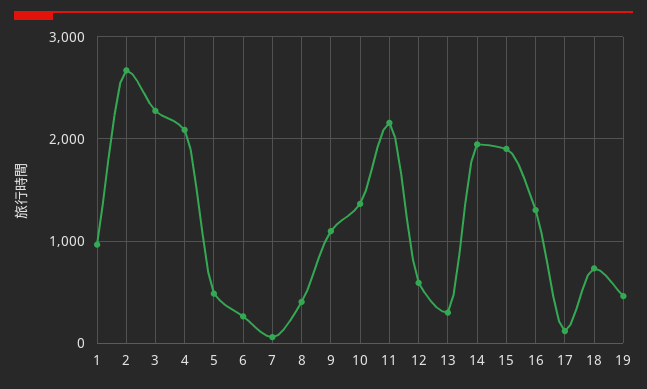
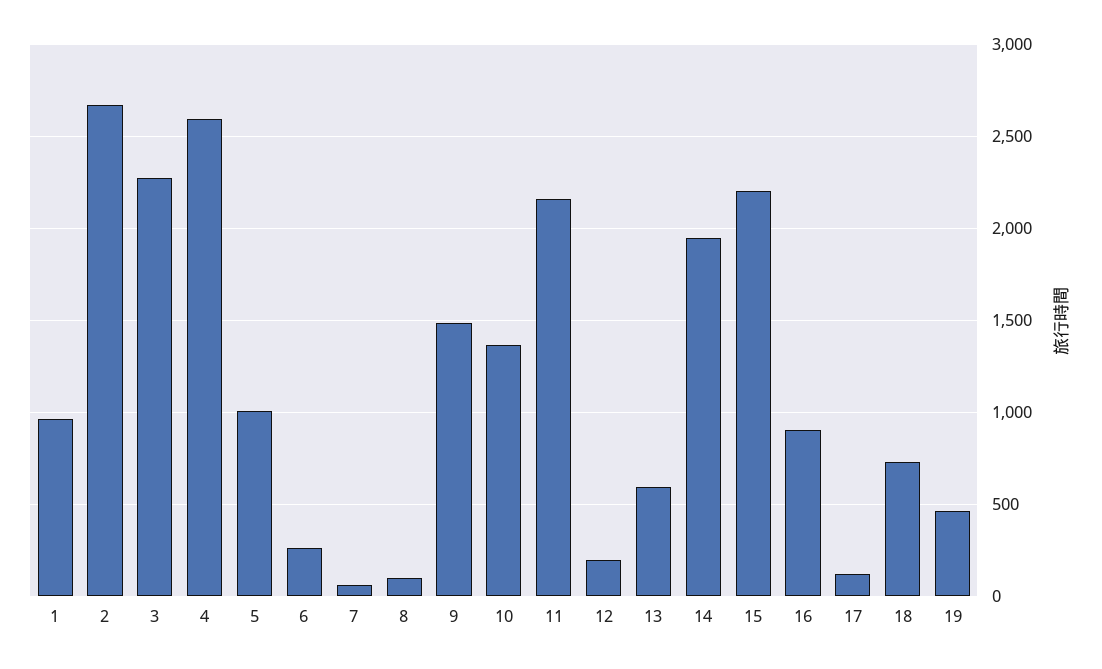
4: 2100 -> 2600
5: 500 -> 1000
8: 400 -> 100
9: 1100 -> 1500
12: 600 -> 200
13: 300 -> 600
15: 1900 -> 2200
16: 1300 -> 900

